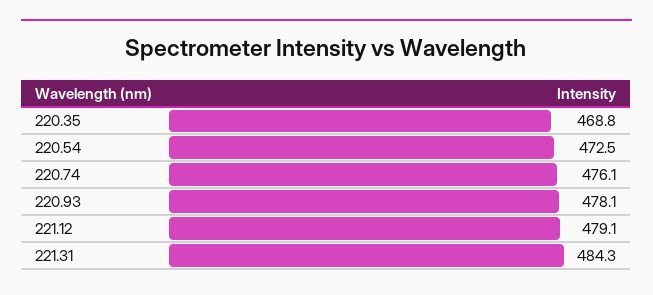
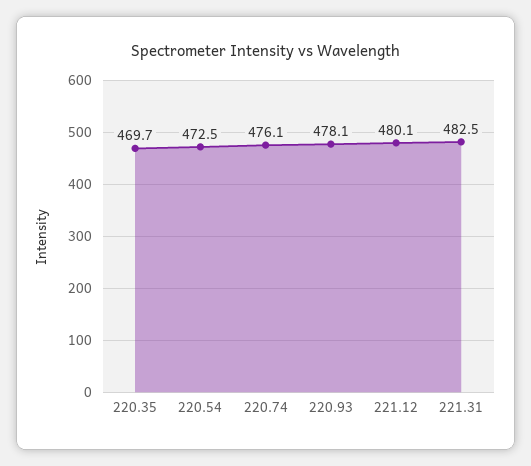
220.35: 468.8 -> 469.7
221.12: 479.1 -> 480.1
221.31: 484.3 -> 482.5

